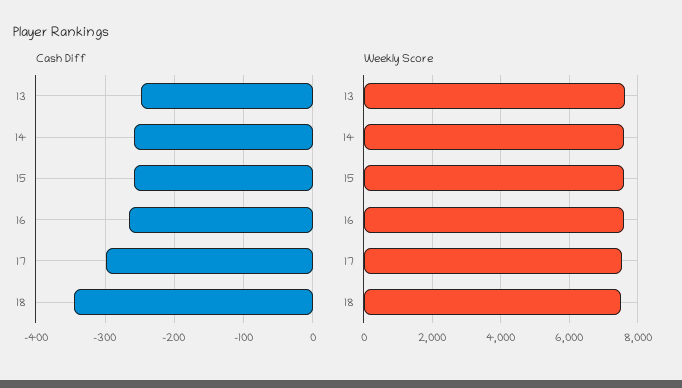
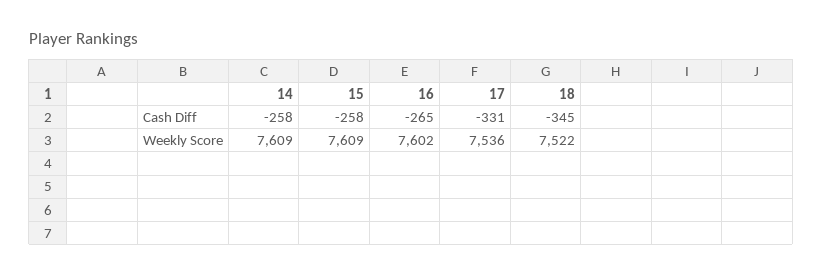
Cash Diff, 13: -250 -> none
Cash Diff, 17: -300 -> -331
Weekly Score, 13: 7600 -> none

